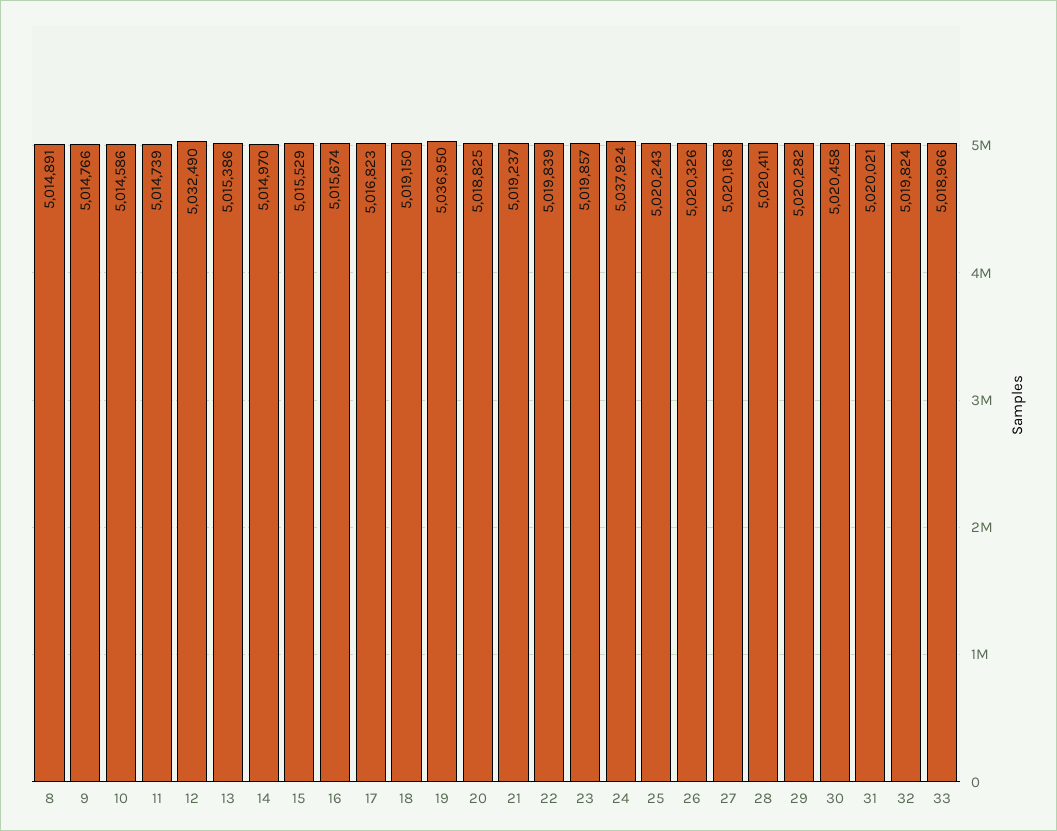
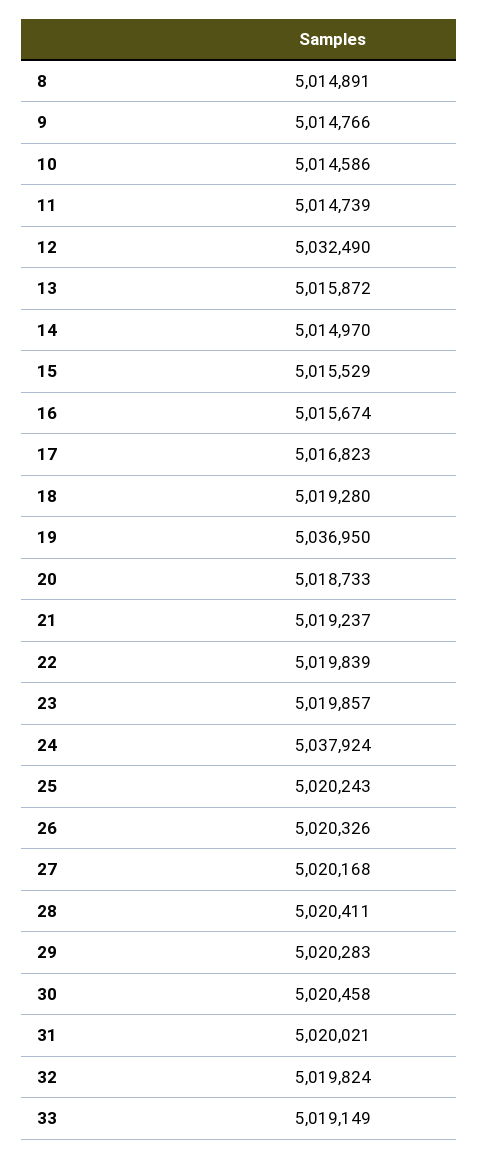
13: 5015386 -> 5015872
18: 5019150 -> 5019280
20: 5018825 -> 5018733
29: 5020282 -> 5020283
33: 5018966 -> 5019149

